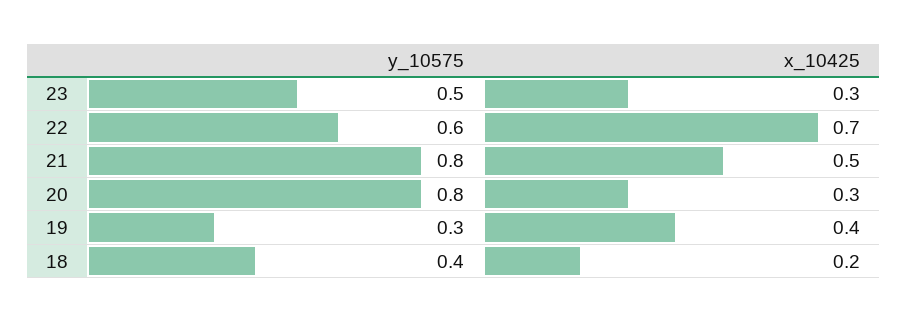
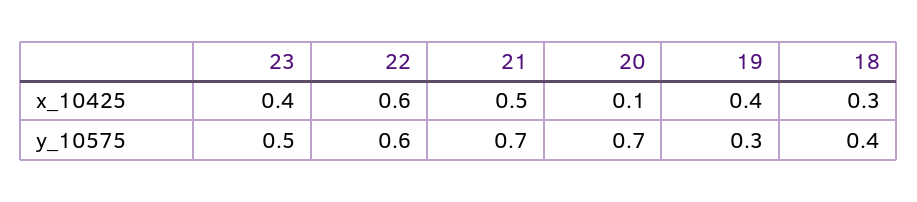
x_10425, 23: 0.3 -> 0.4
x_10425, 22: 0.7 -> 0.6
y_10575, 21: 0.8 -> 0.7
y_10575, 20: 0.8 -> 0.7
x_10425, 20: 0.3 -> 0.1
x_10425, 18: 0.2 -> 0.3

